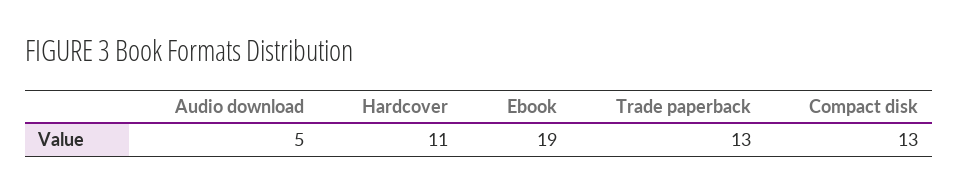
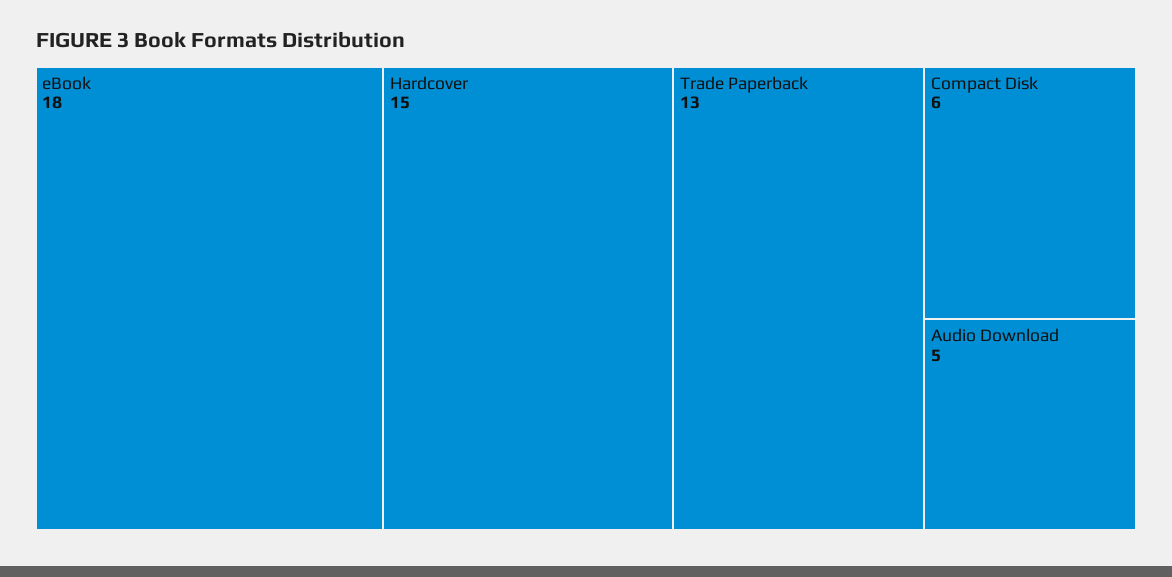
Hardcover: 11 -> 15
Ebook: 19 -> 18
Compact disk: 13 -> 6

